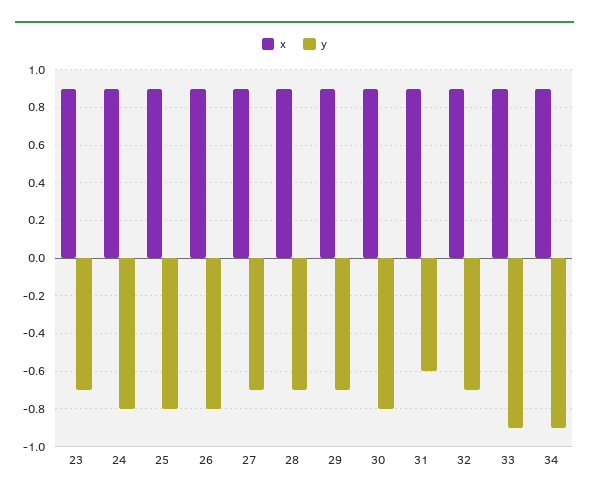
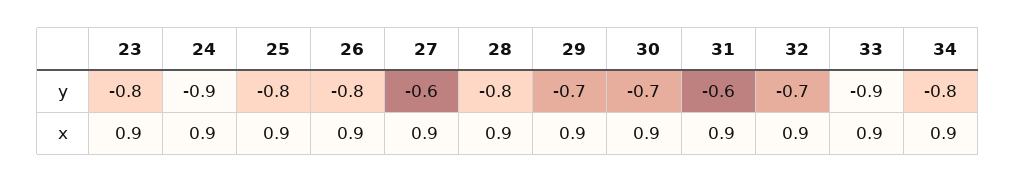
y, 23: -0.7 -> -0.8
y, 24: -0.8 -> -0.9
y, 27: -0.7 -> -0.6
y, 28: -0.7 -> -0.8
y, 30: -0.8 -> -0.7
y, 34: -0.9 -> -0.8

